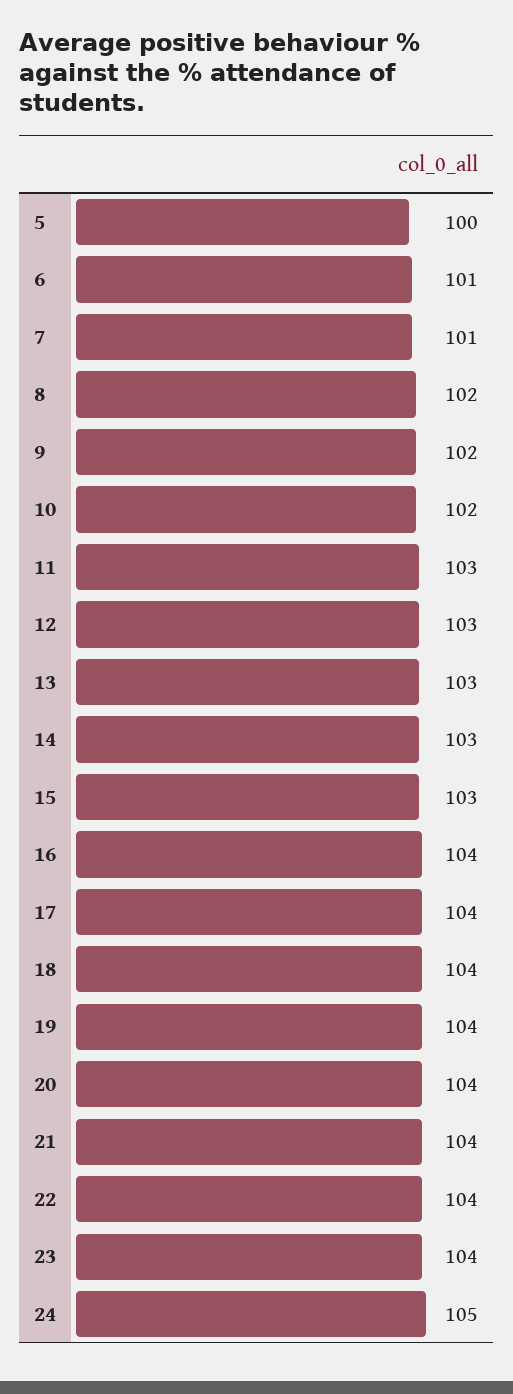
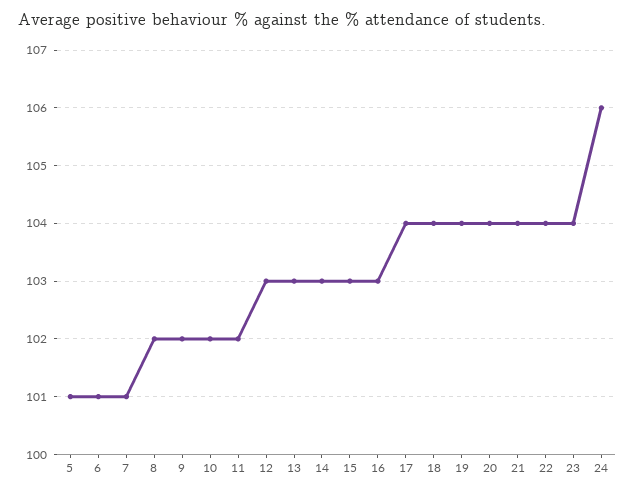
5: 100 -> 101
11: 103 -> 102
16: 104 -> 103
24: 105 -> 106

